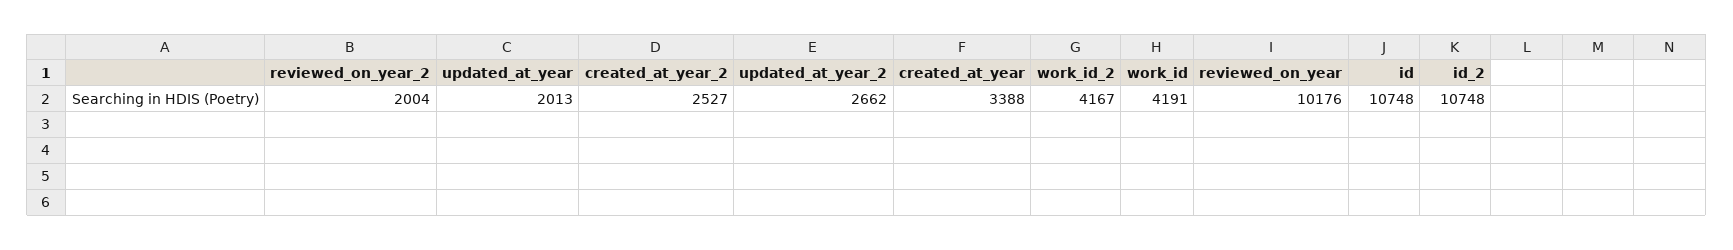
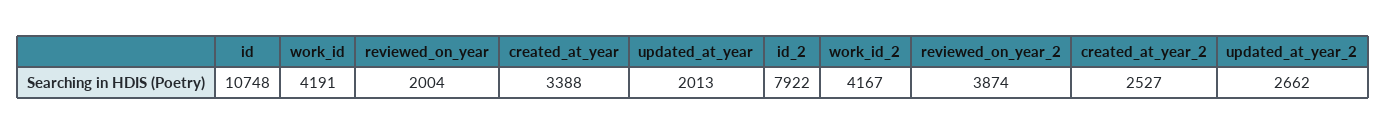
reviewed_on_year_2: 2004 -> 3874
reviewed_on_year: 10176 -> 2004
id_2: 10748 -> 7922

